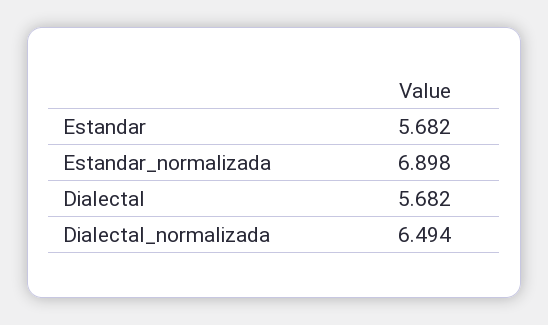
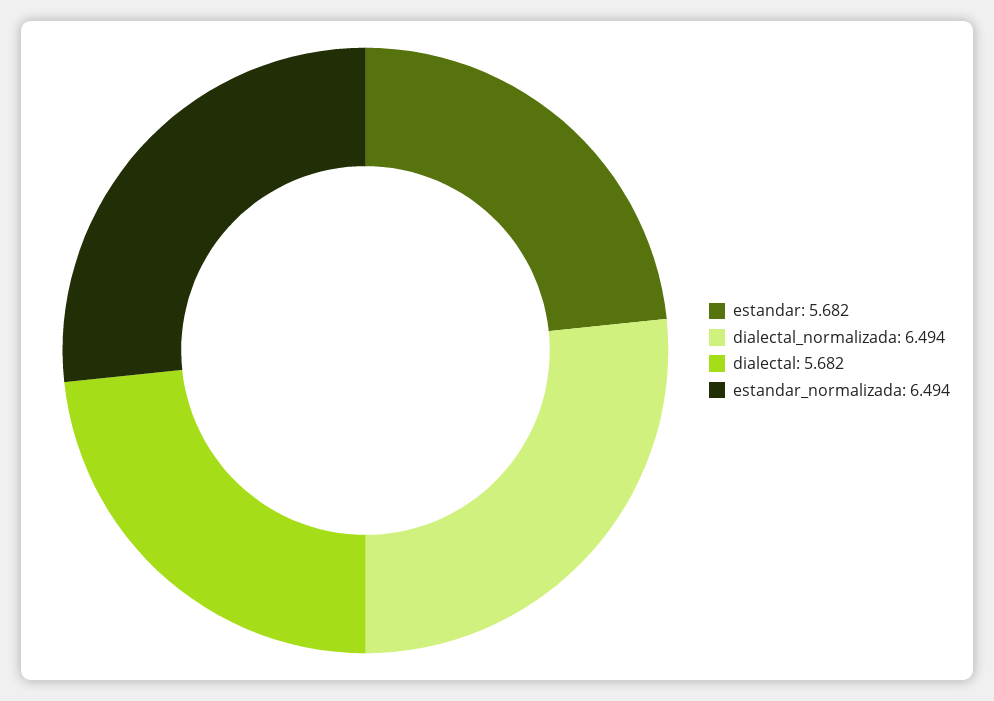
Estandar_normalizada: 6.898 -> 6.494

